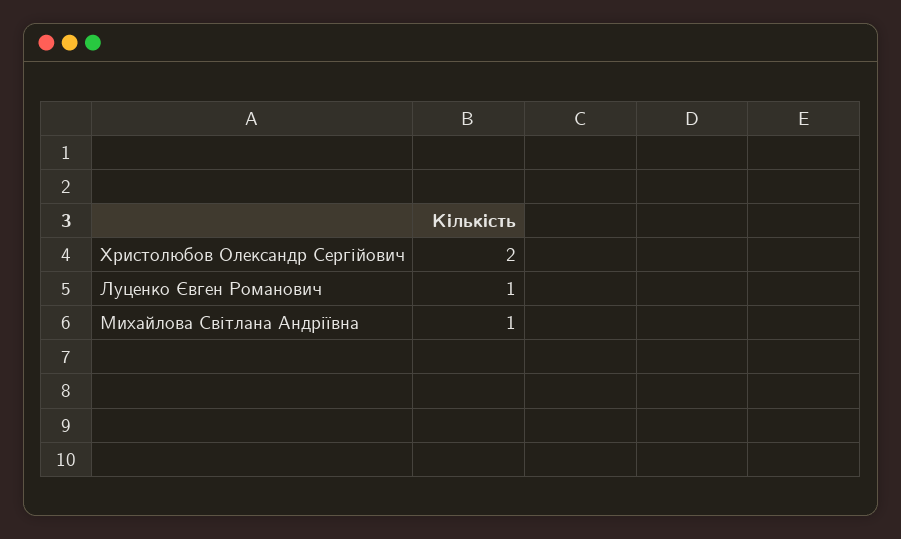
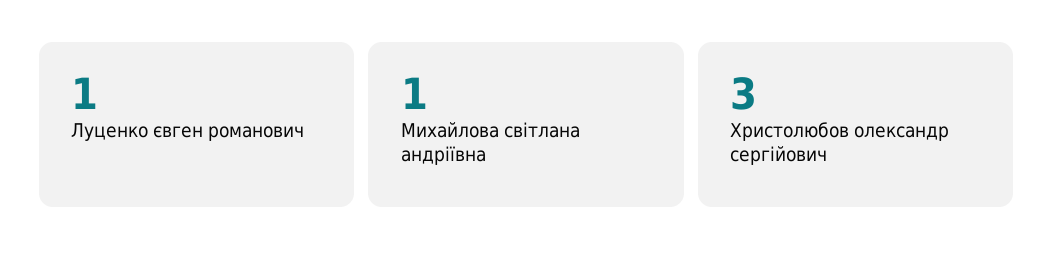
Христолюбов Олександр Сергійович: 2 -> 3

